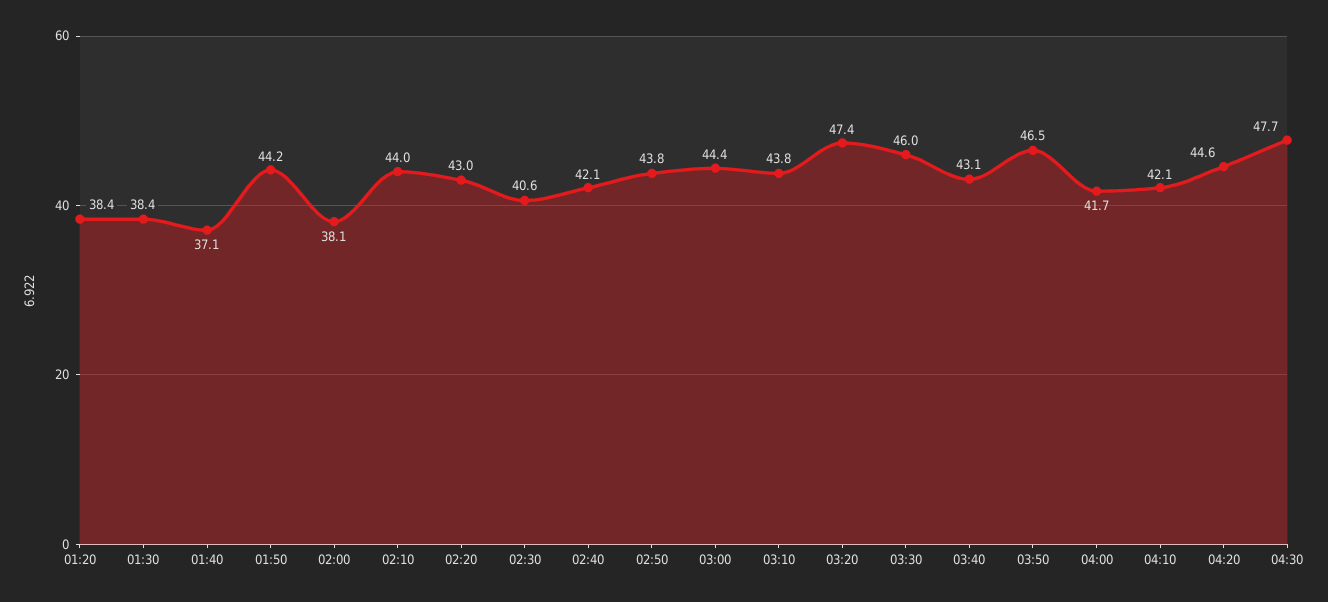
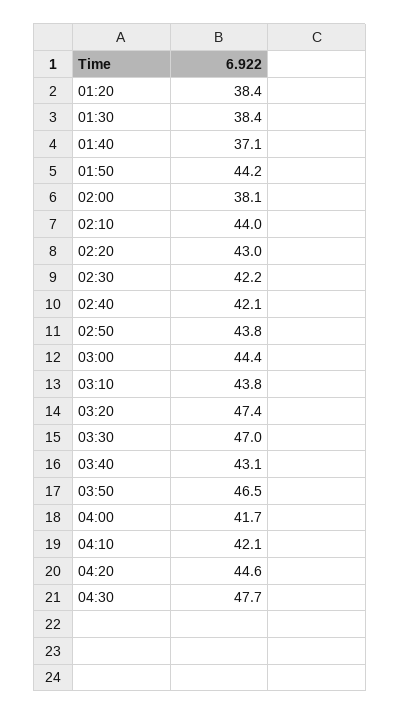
02:30: 40.6 -> 42.2
03:30: 46 -> 47

